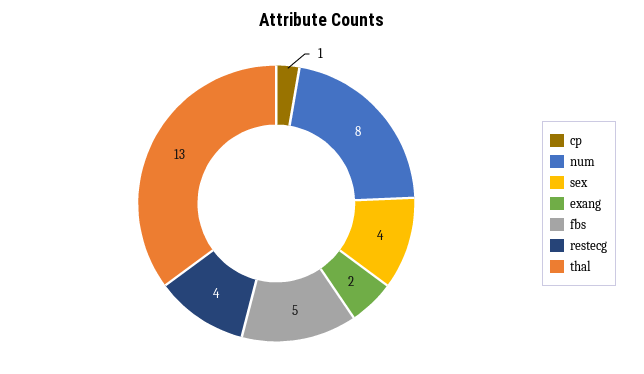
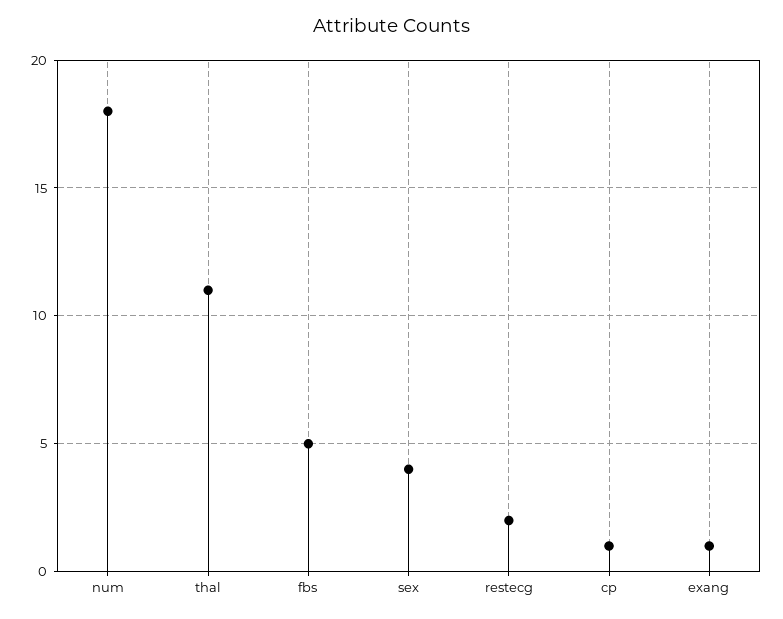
num: 8 -> 18
exang: 2 -> 1
restecg: 4 -> 2
thal: 13 -> 11

